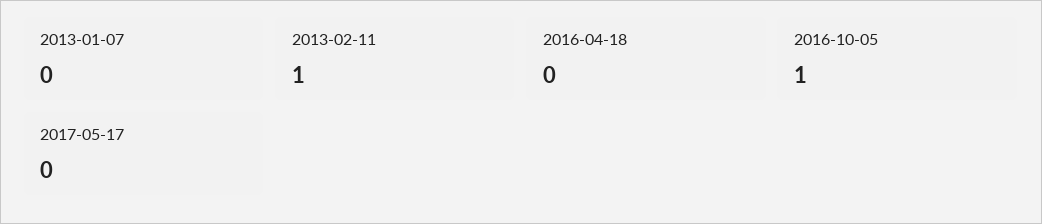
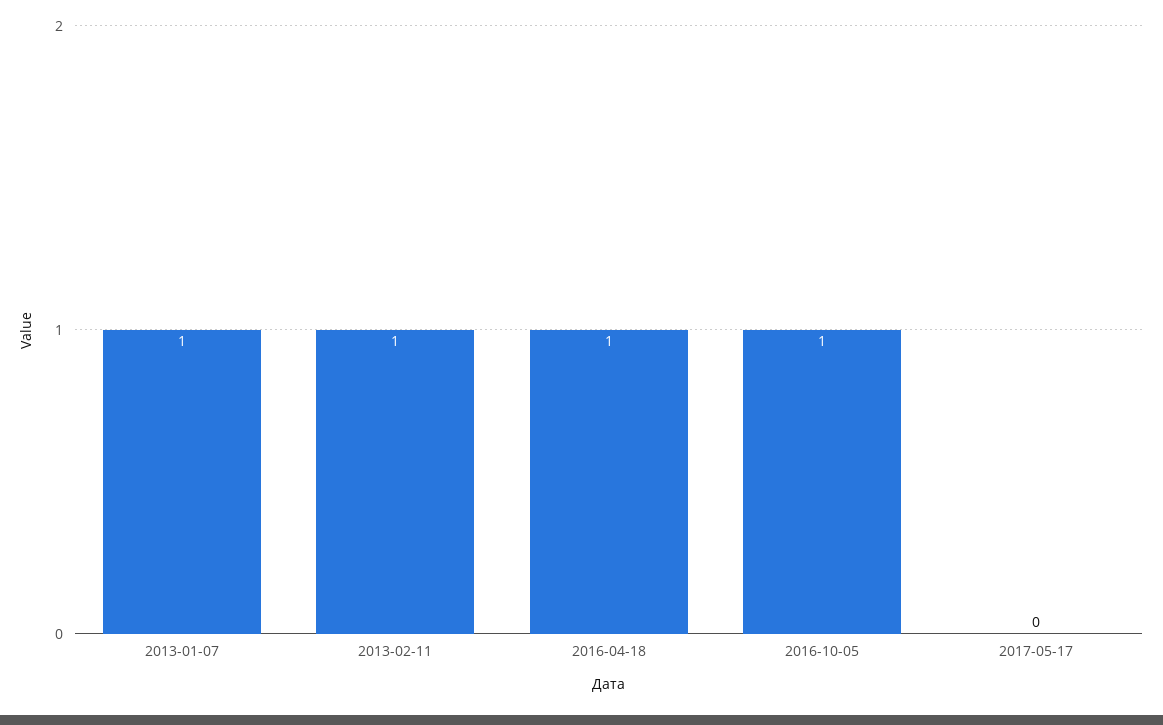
2013-01-07: 0 -> 1
2016-04-18: 0 -> 1

